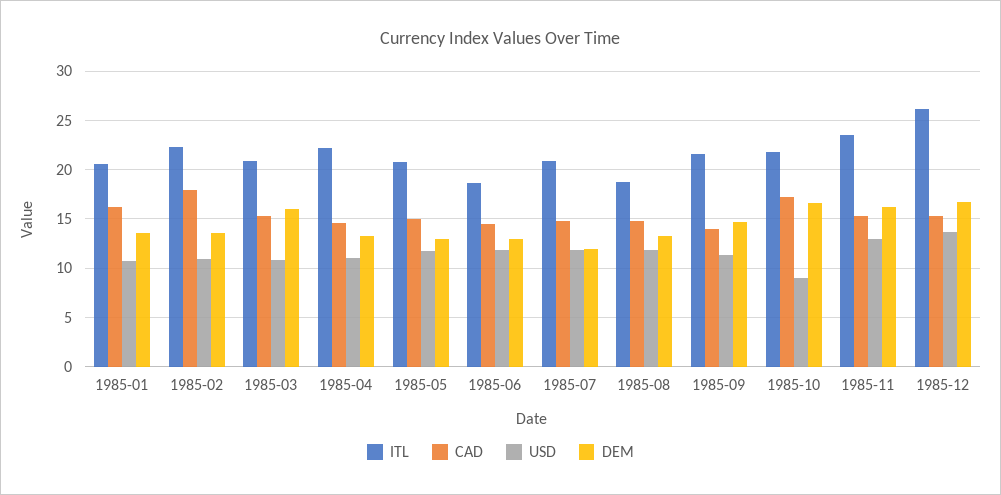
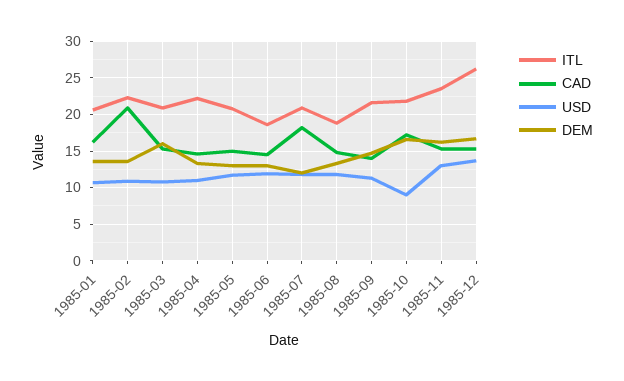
CAD, 1985-02: 18 -> 21
CAD, 1985-07: 15 -> 18

